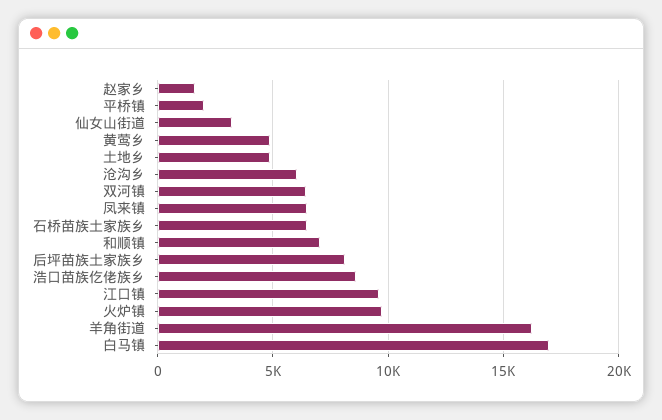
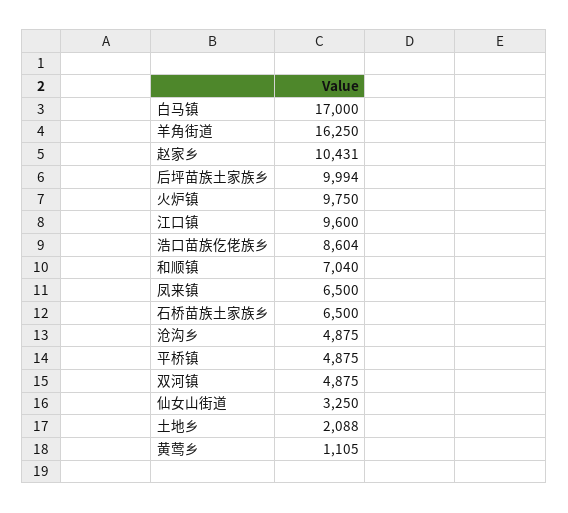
赵家乡: 1500 -> 10431
平桥镇: 2000 -> 4875
黄莺乡: 5000 -> 1105
土地乡: 5000 -> 2088
沧沟乡: 6000 -> 4875
双河镇: 6500 -> 4875
后坪苗族土家族乡: 8000 -> 9994

